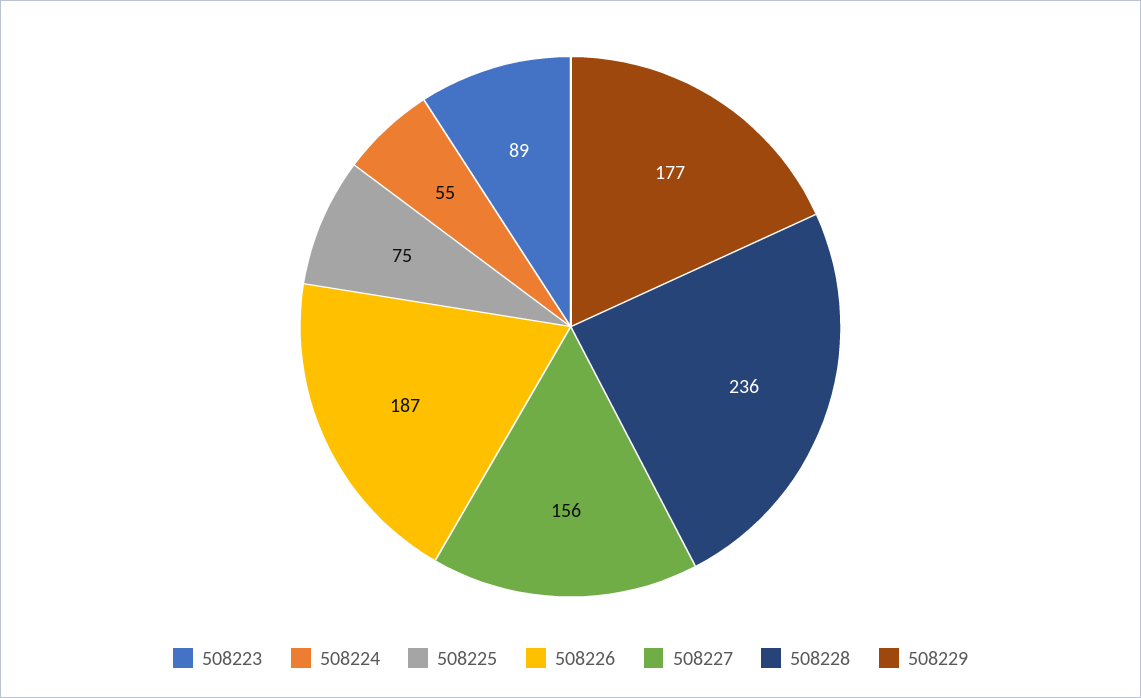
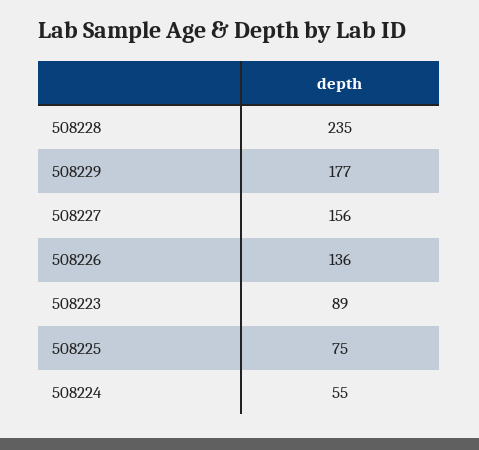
508226: 187 -> 136
508228: 236 -> 235

